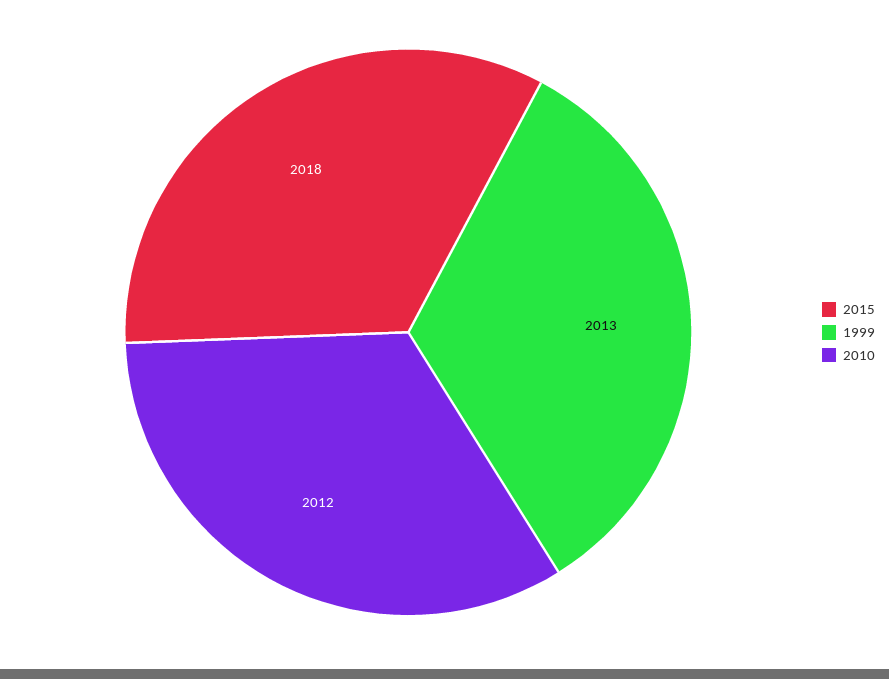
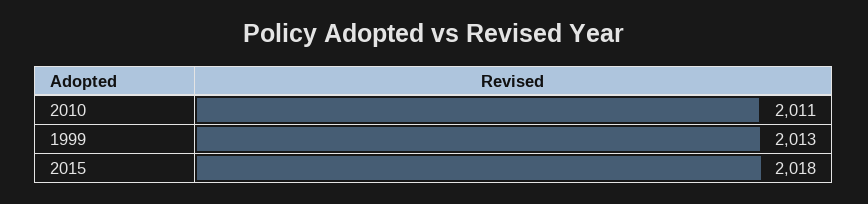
2010: 2012 -> 2011

